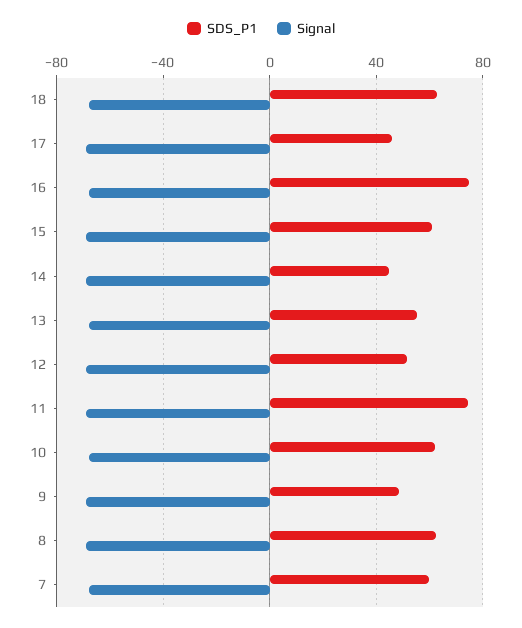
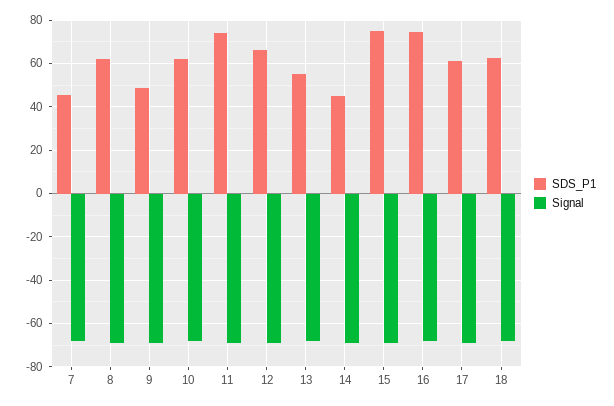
SDS_P1, 17: 45 -> 60
SDS_P1, 15: 60 -> 75
SDS_P1, 12: 50 -> 65
SDS_P1, 7: 60 -> 45

